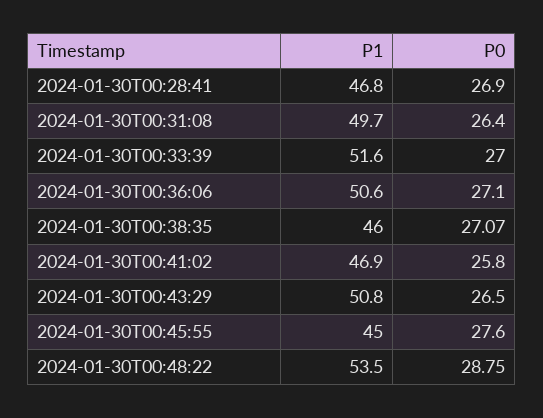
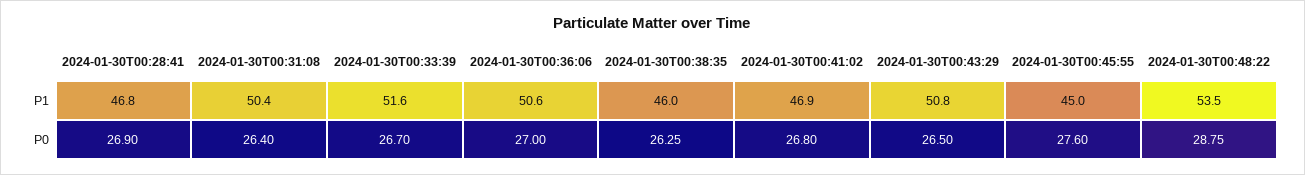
P1, 2024-01-30T00:31:08: 49.7 -> 50.4
P0, 2024-01-30T00:33:39: 27 -> 26.7
P0, 2024-01-30T00:36:06: 27.1 -> 27
P0, 2024-01-30T00:38:35: 27.07 -> 26.25
P0, 2024-01-30T00:41:02: 25.8 -> 26.8

